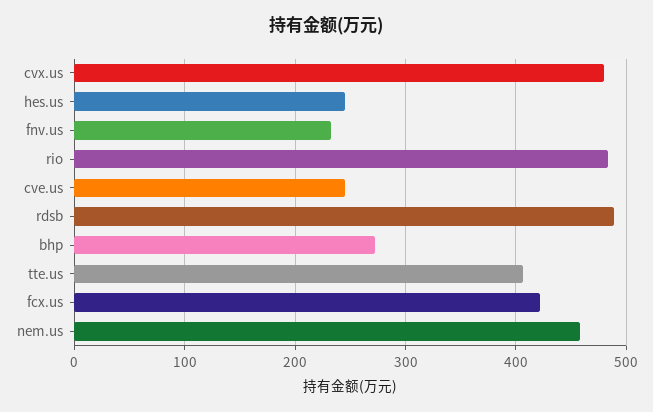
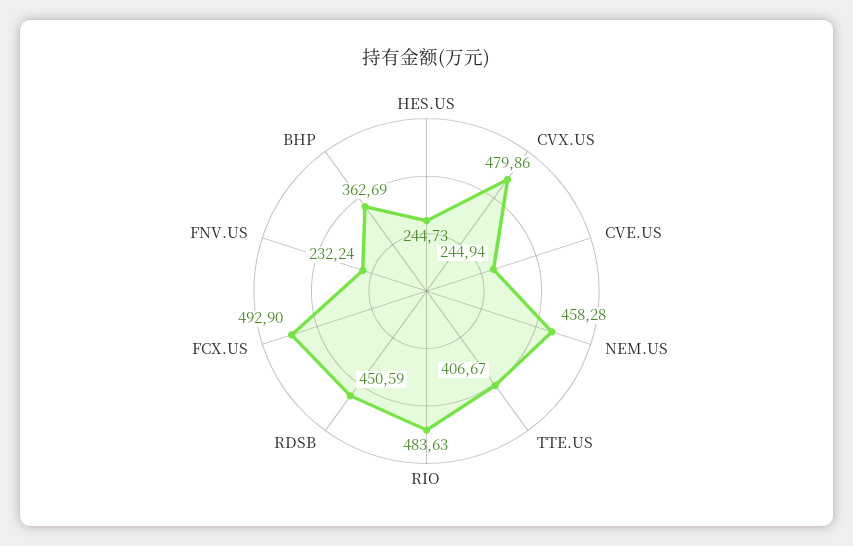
rdsb: 490 -> 450.59
bhp: 270 -> 362.69
fcx.us: 420 -> 492.9

